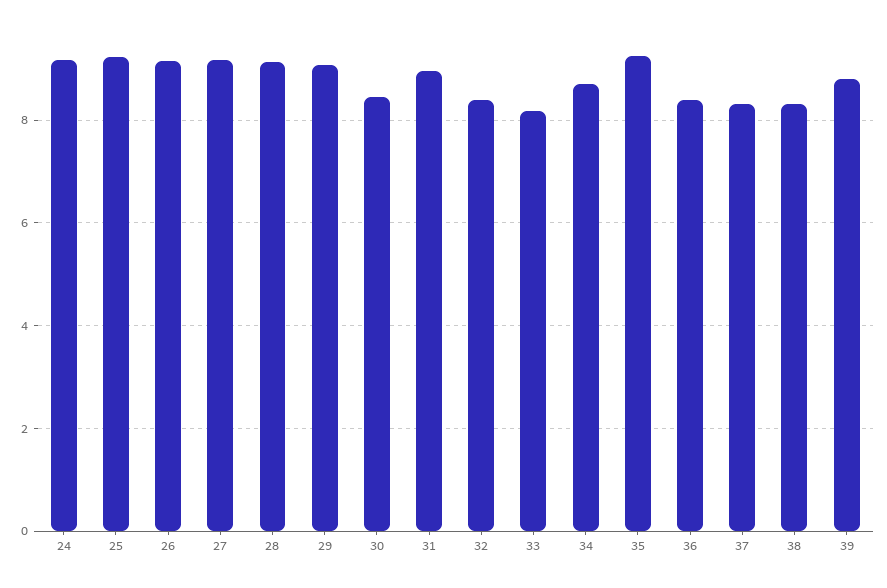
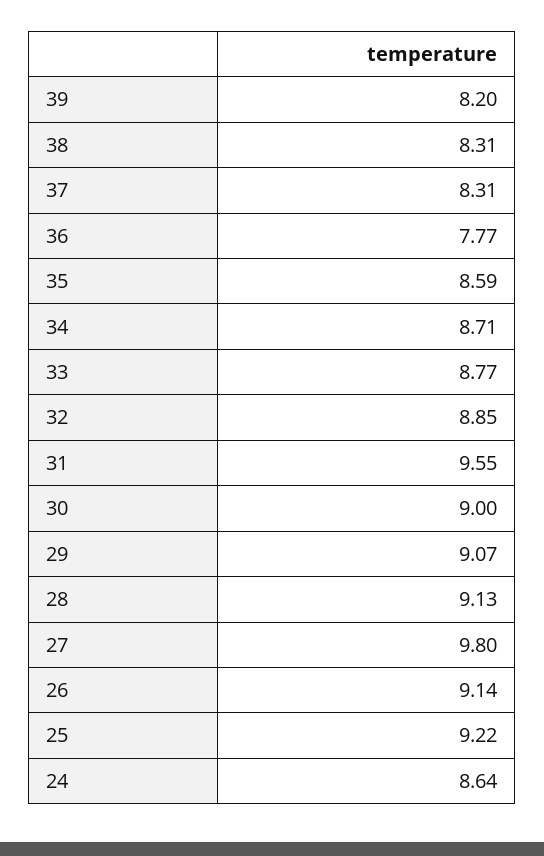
24: 9.2 -> 8.64
27: 9.2 -> 9.8
30: 8.4 -> 9
31: 9 -> 9.55
32: 8.4 -> 8.85
33: 8.2 -> 8.77
35: 9.2 -> 8.59
36: 8.4 -> 7.77
39: 8.8 -> 8.2

